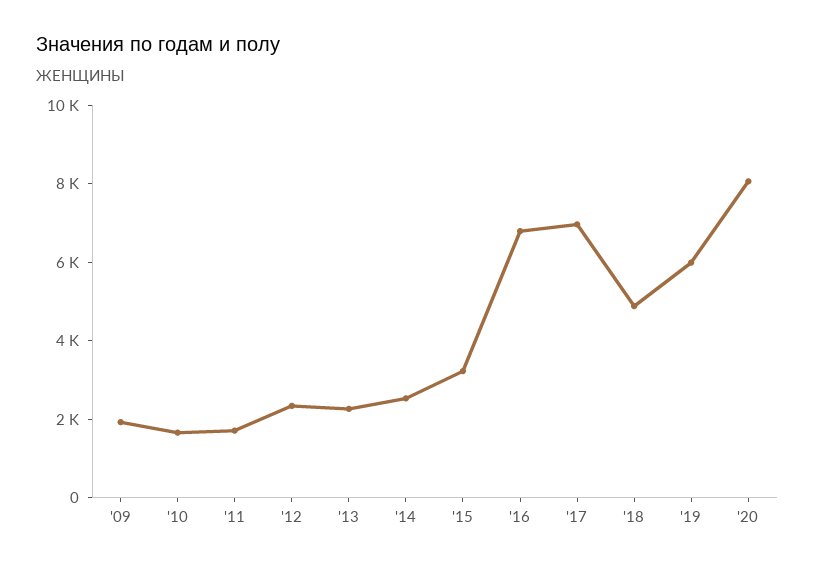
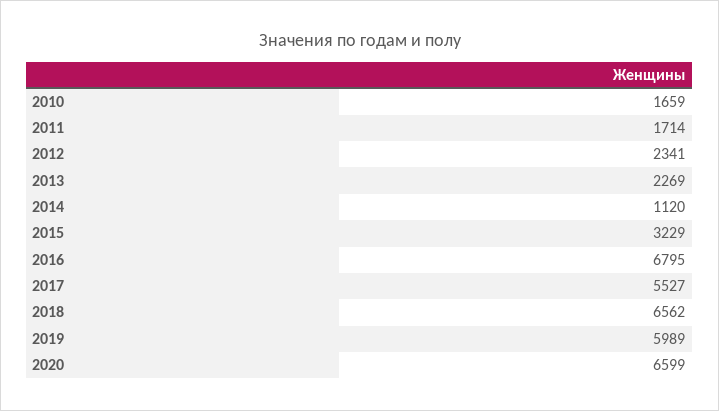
'09: 2000 -> none
'14: 2500 -> 1120
'17: 7000 -> 5527
'18: 5000 -> 6562
'20: 8000 -> 6599

